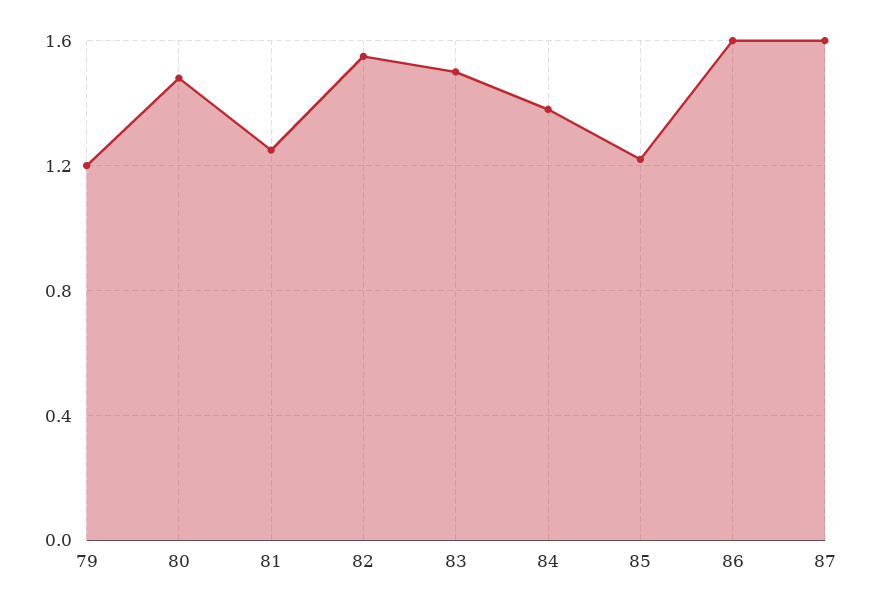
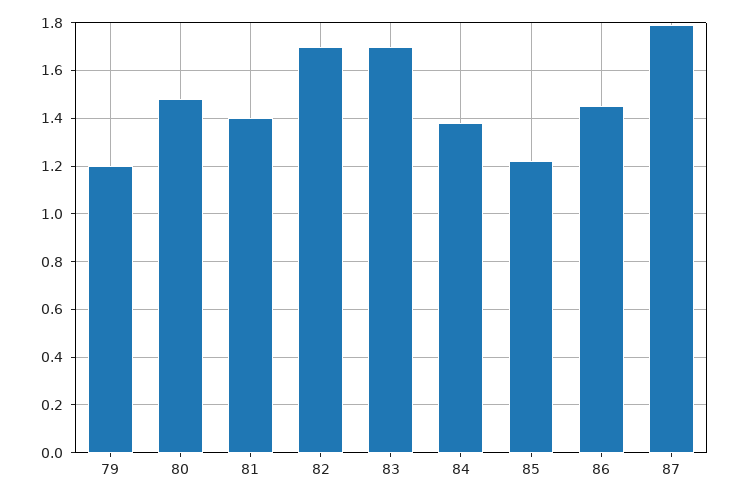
81: 1.25 -> 1.4
82: 1.55 -> 1.7
83: 1.5 -> 1.7
86: 1.6 -> 1.45
87: 1.6 -> 1.8

